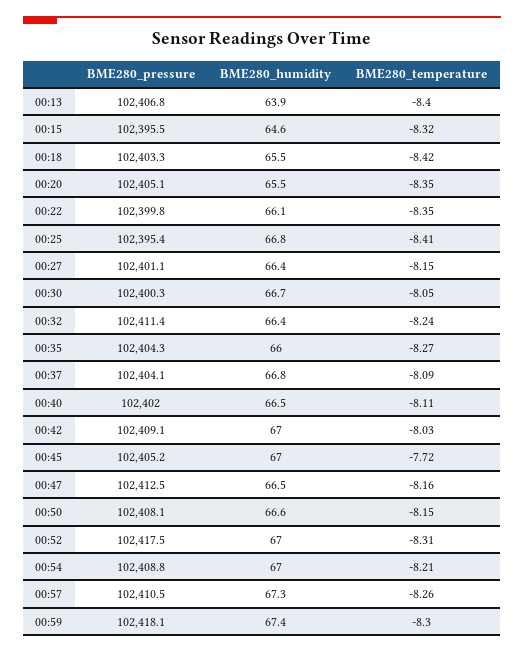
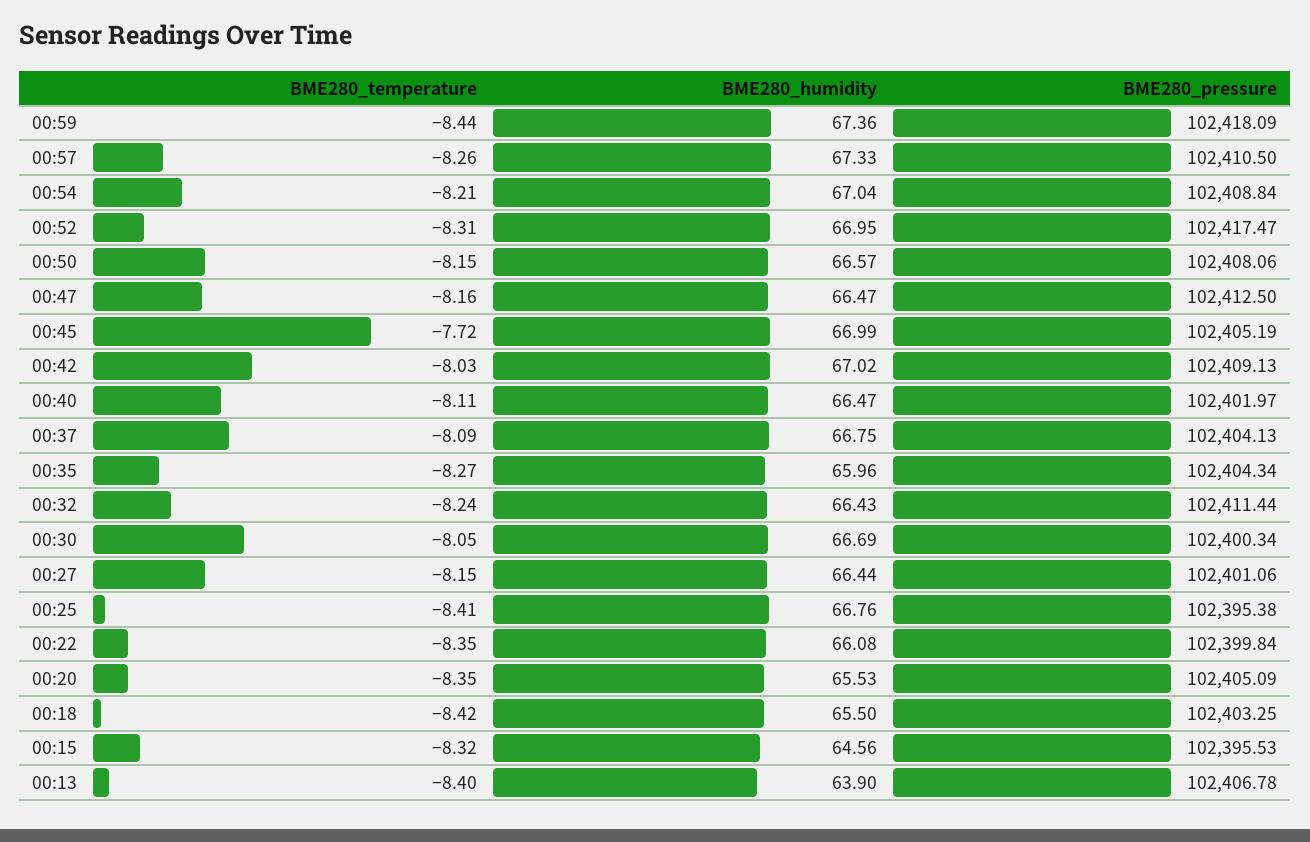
BME280_temperature, 00:59: -8.3 -> -8.44

